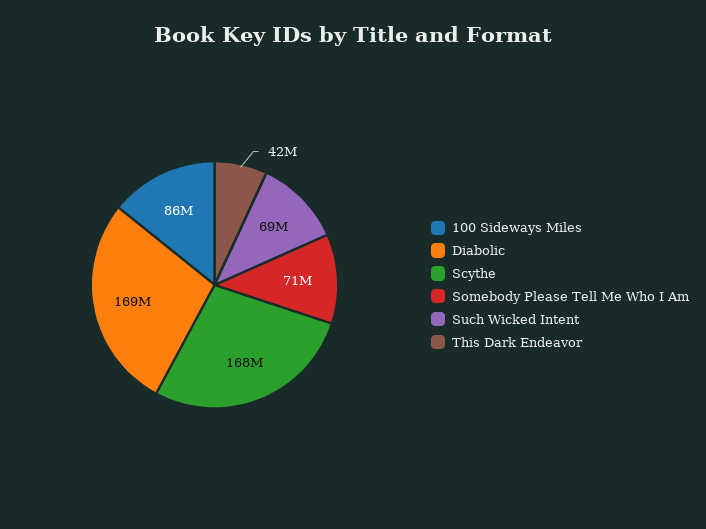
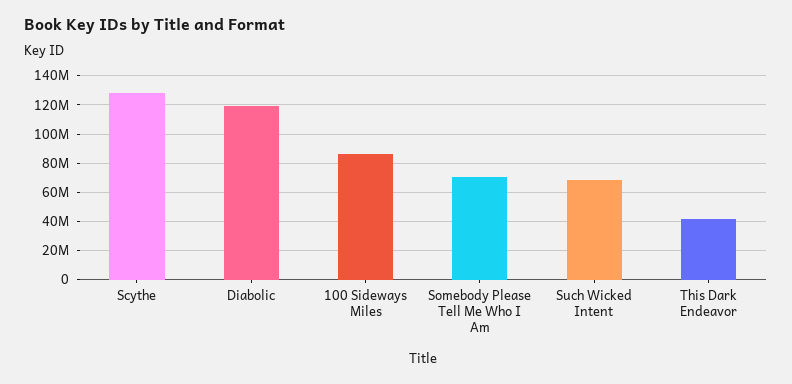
Diabolic: 169000000 -> 120000000
Scythe: 168000000 -> 130000000

